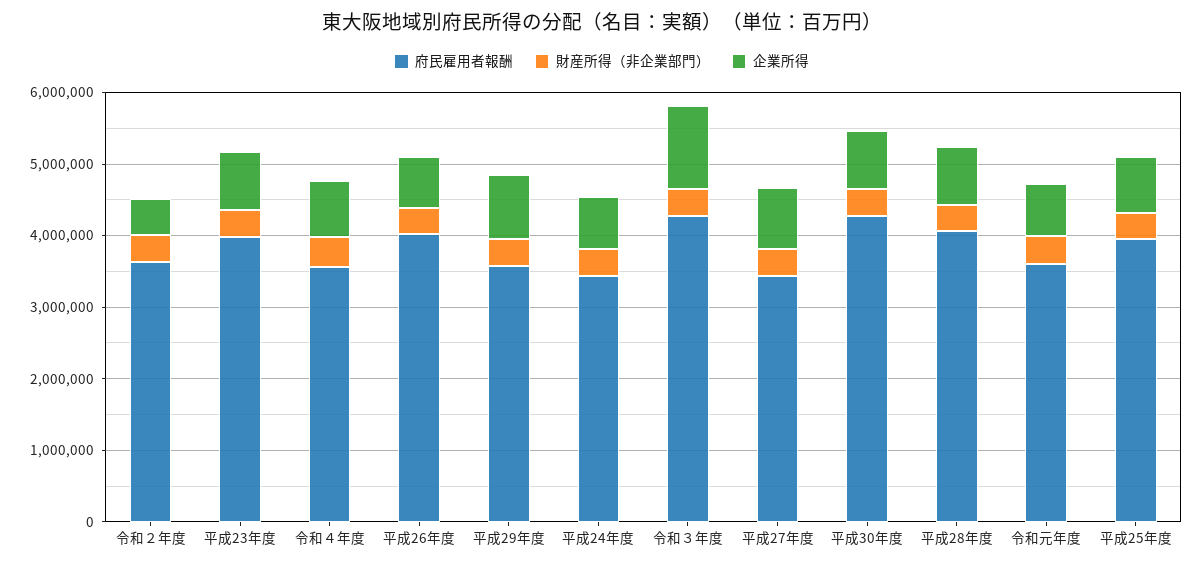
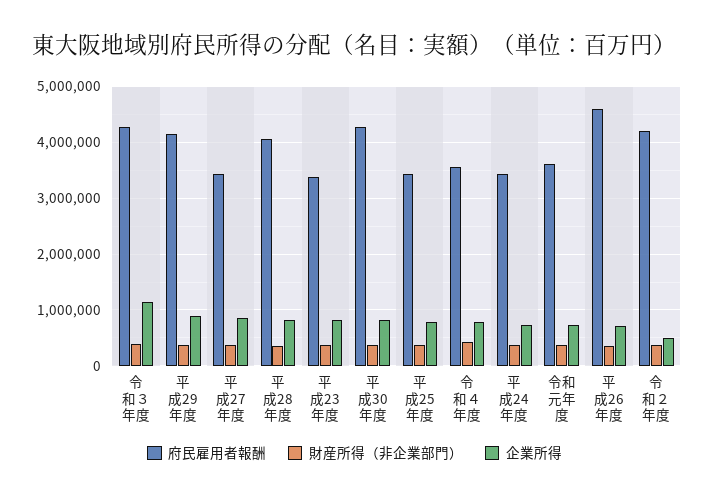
府民雇用者報酬, 令和２年度: 3600000 -> 4200000
府民雇用者報酬, 平成23年度: 4000000 -> 3400000
府民雇用者報酬, 平成26年度: 4000000 -> 4600000
府民雇用者報酬, 平成29年度: 3600000 -> 4200000
府民雇用者報酬, 平成25年度: 4000000 -> 3400000

